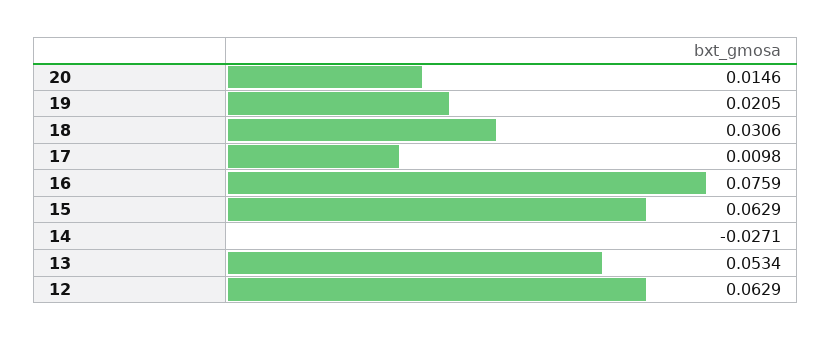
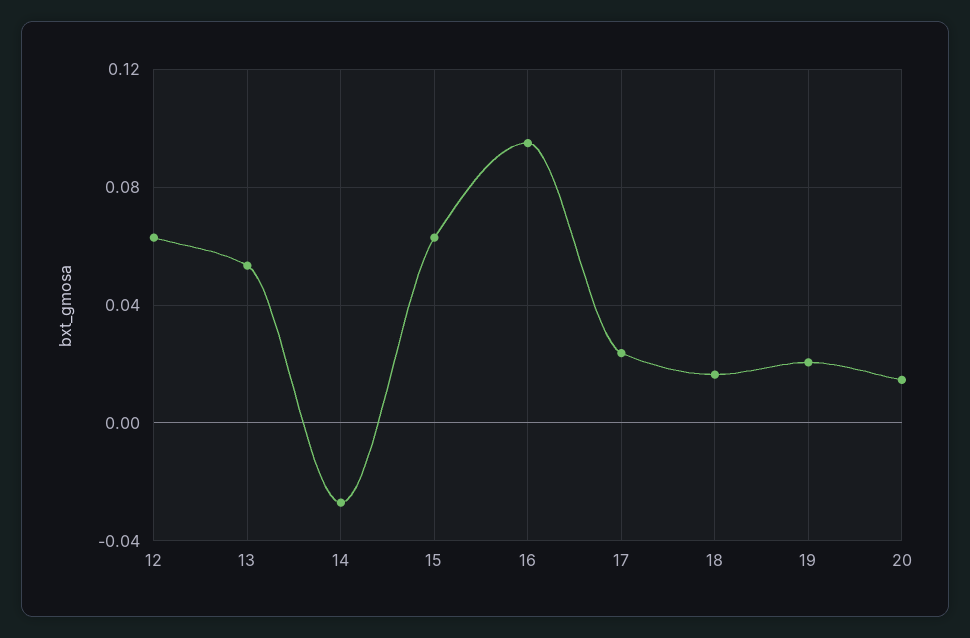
18: 0.0306 -> 0.015
17: 0.0098 -> 0.025
16: 0.0759 -> 0.095

